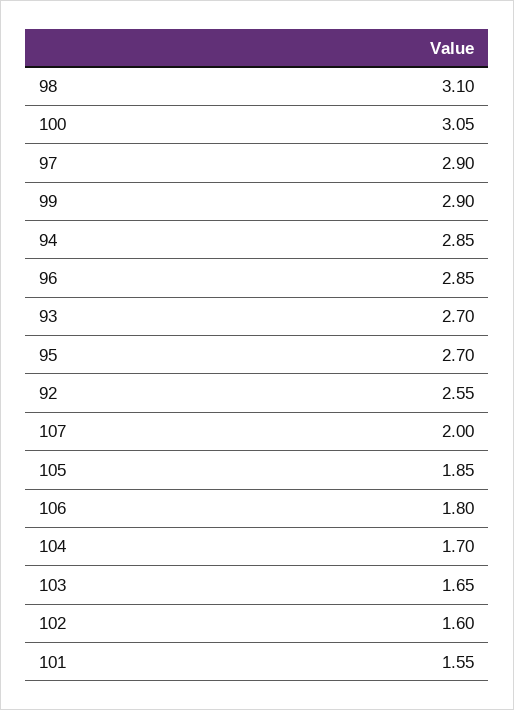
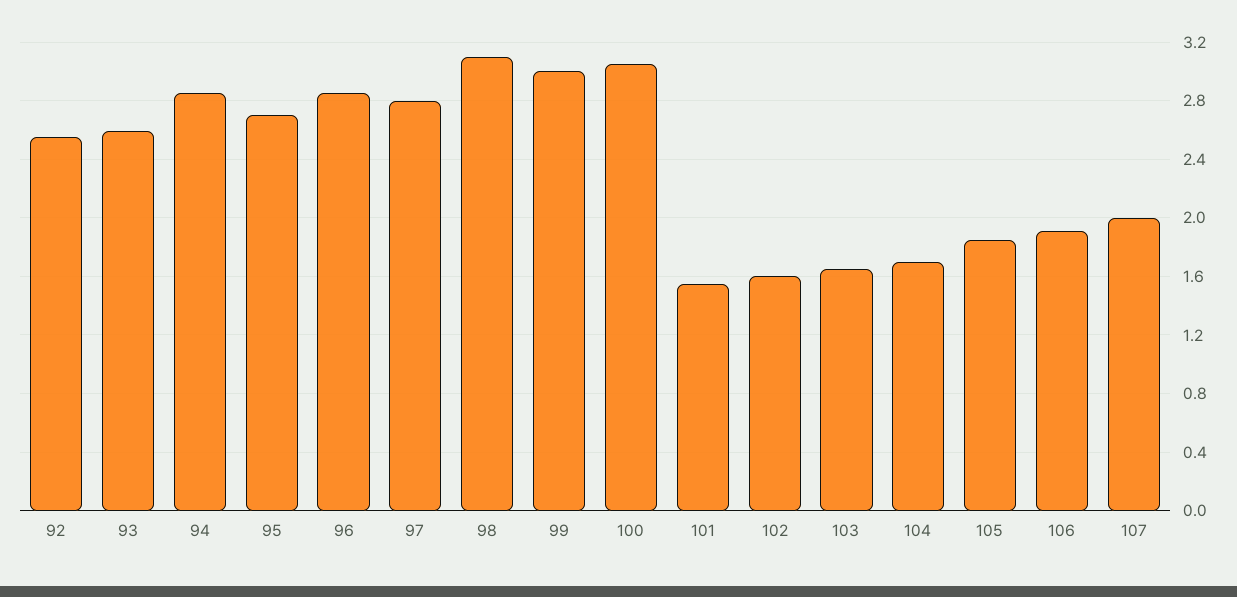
97: 2.9 -> 2.8
99: 2.9 -> 3
93: 2.7 -> 2.6
106: 1.8 -> 1.9

